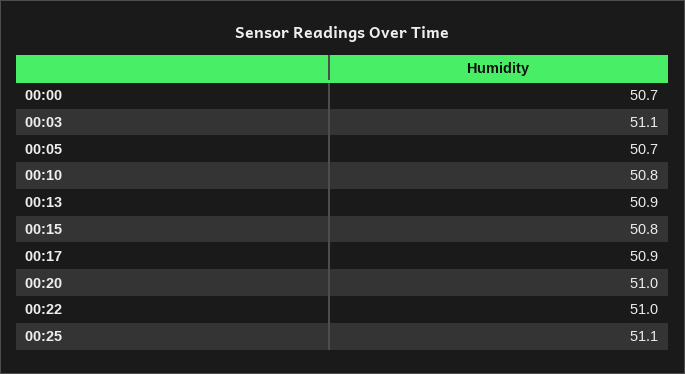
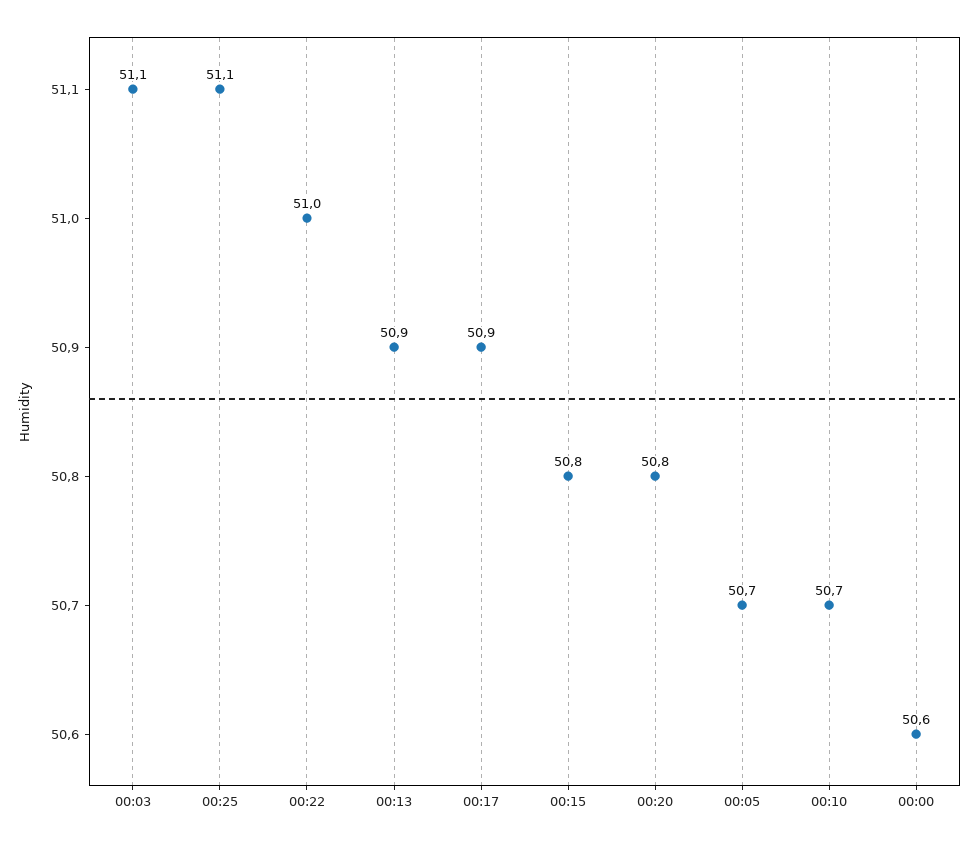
00:00: 50.7 -> 50.6
00:10: 50.8 -> 50.7
00:20: 51 -> 50.8

